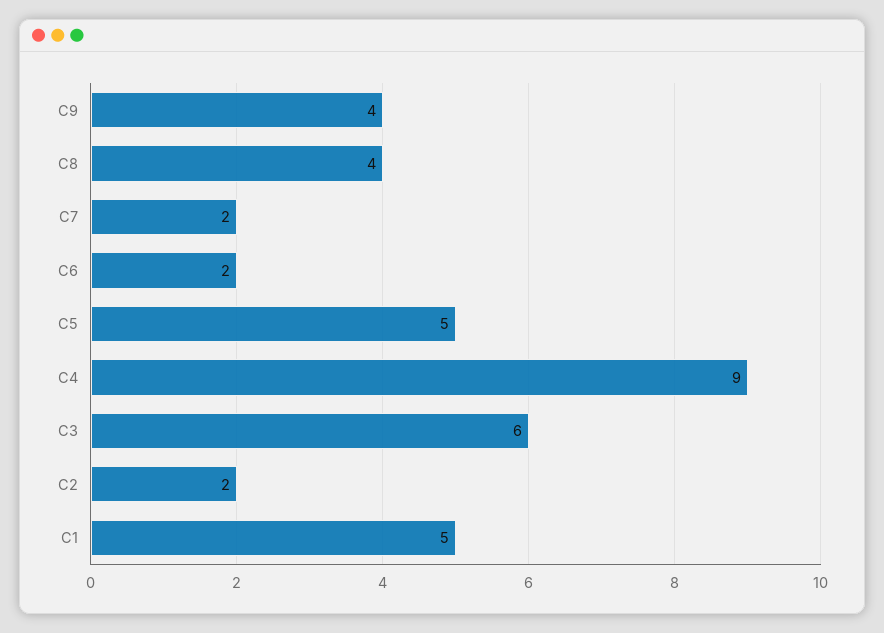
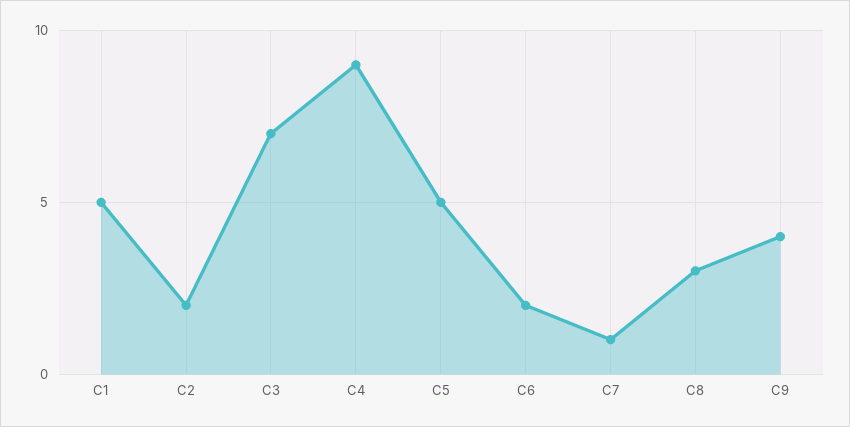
C8: 4 -> 3
C7: 2 -> 1
C3: 6 -> 7

